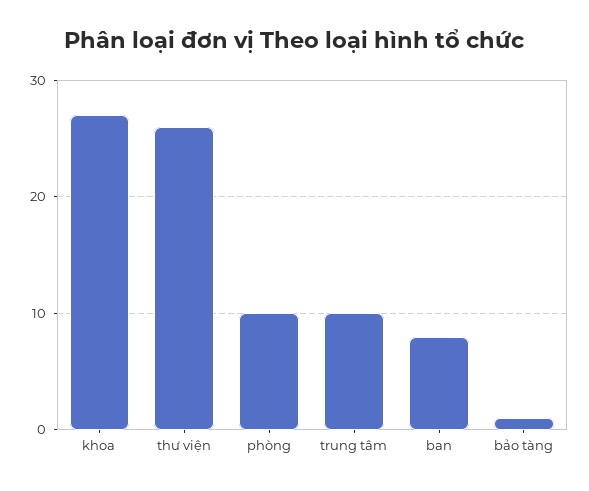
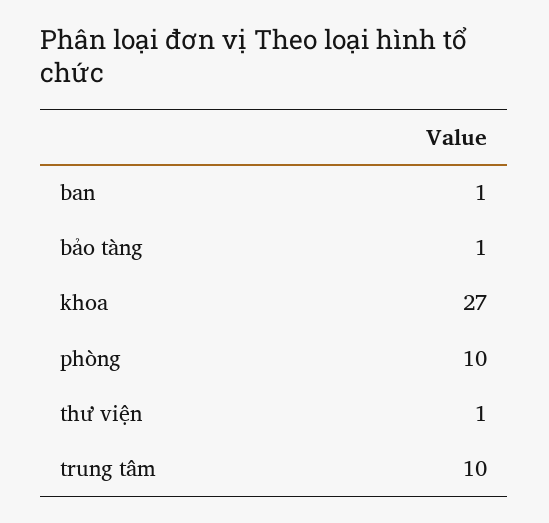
thư viện: 26 -> 1
ban: 8 -> 1

